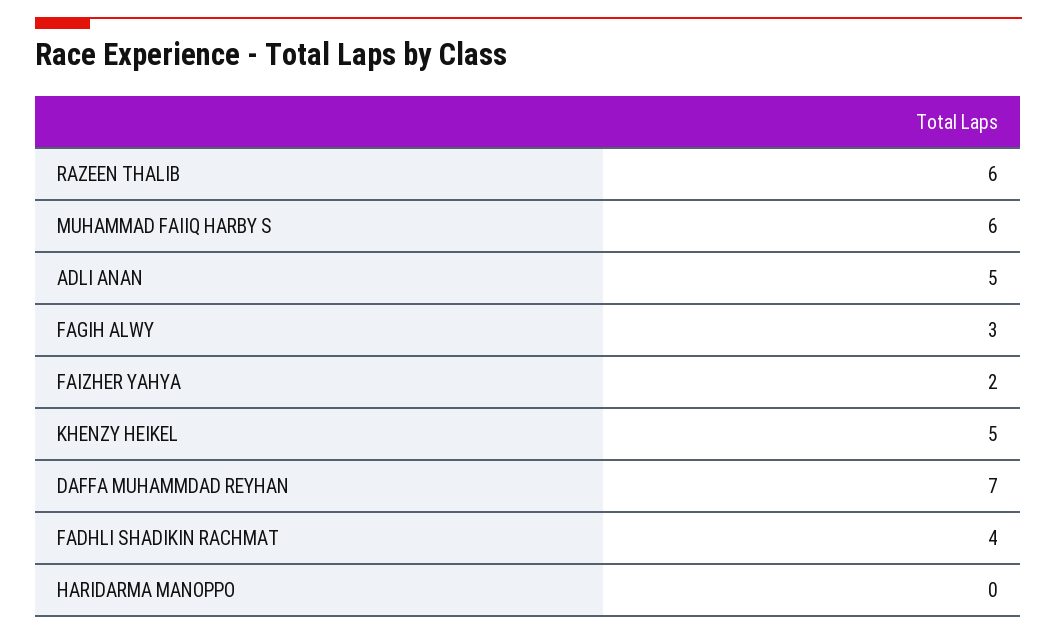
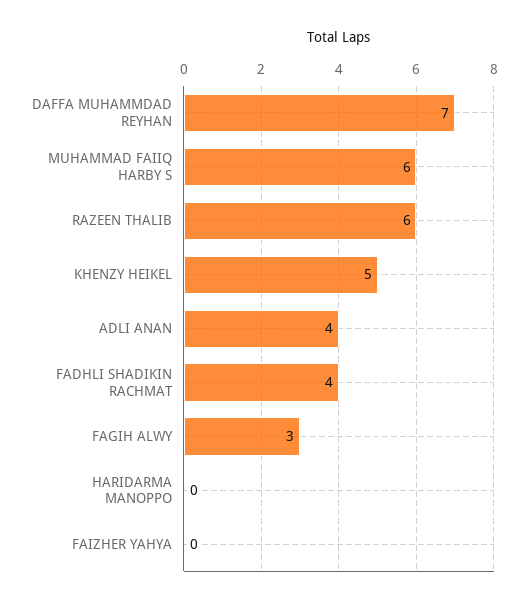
ADLI ANAN: 5 -> 4
FAIZHER YAHYA: 2 -> 0

